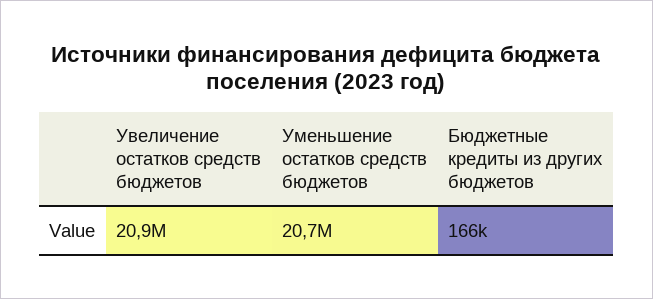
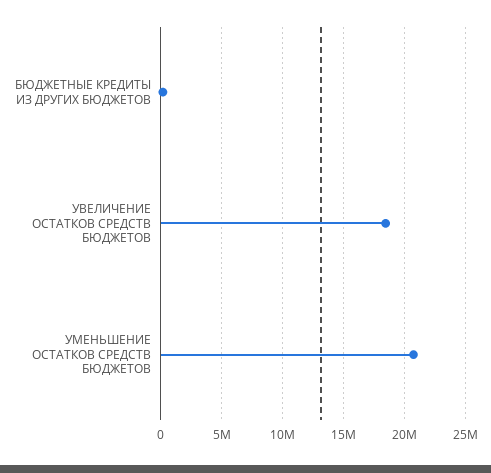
Увеличение остатков средств бюджетов: 20900000 -> 18500000

